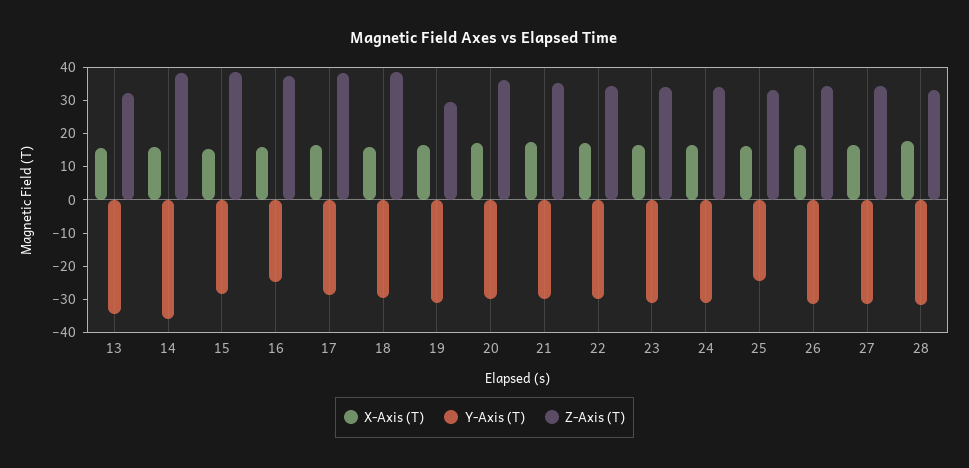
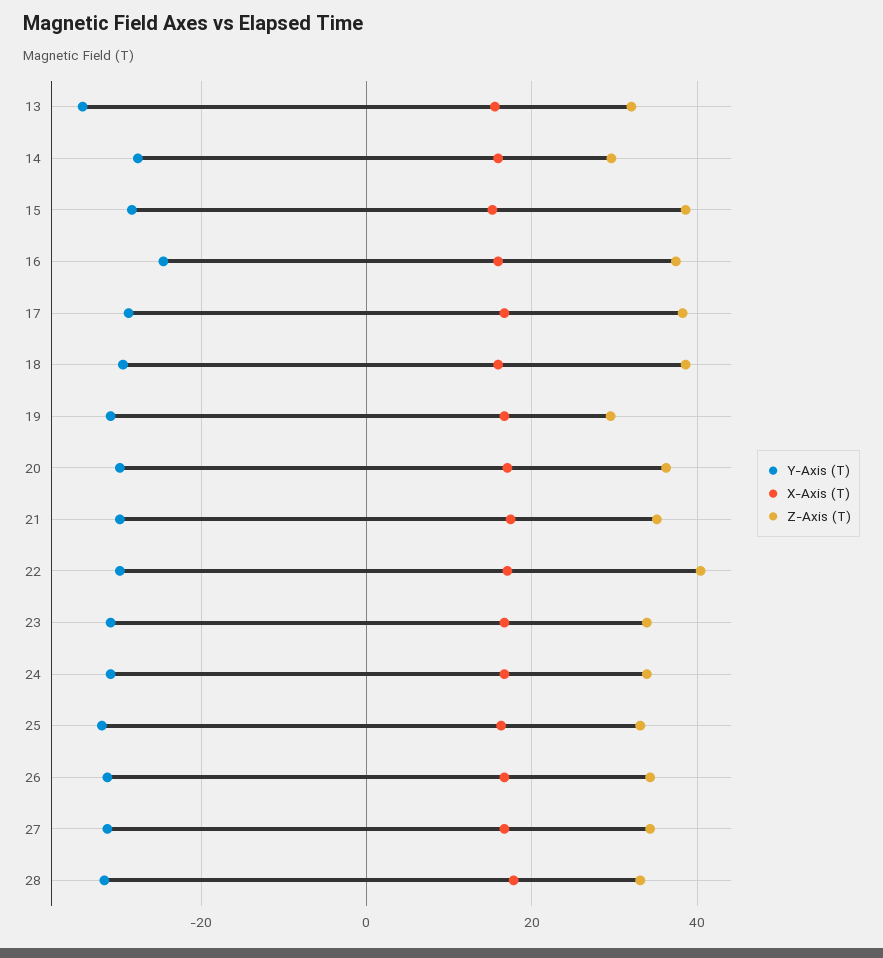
Y-Axis (T), 14: -35 -> -28
Z-Axis (T), 14: 37.5 -> 30
Z-Axis (T), 22: 35 -> 40
Y-Axis (T), 25: -25 -> -32

